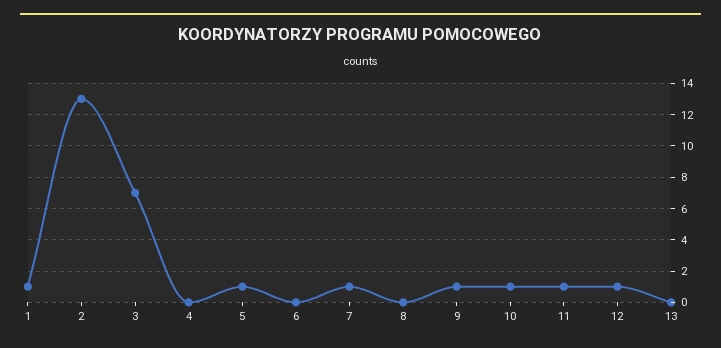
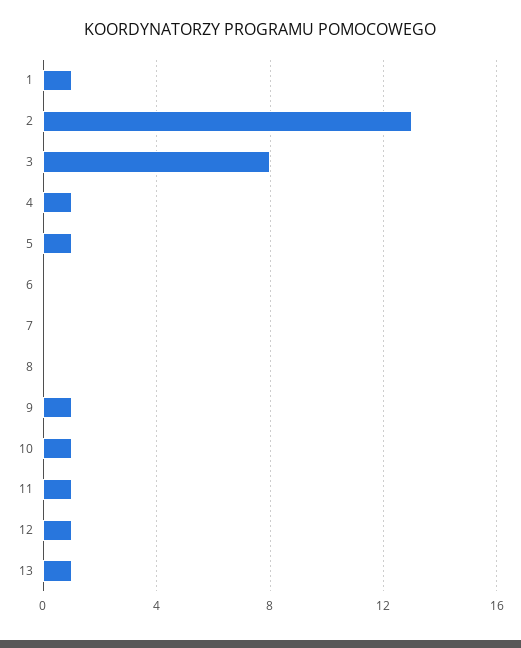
3: 7 -> 8
4: 0 -> 1
7: 1 -> 0
13: 0 -> 1

